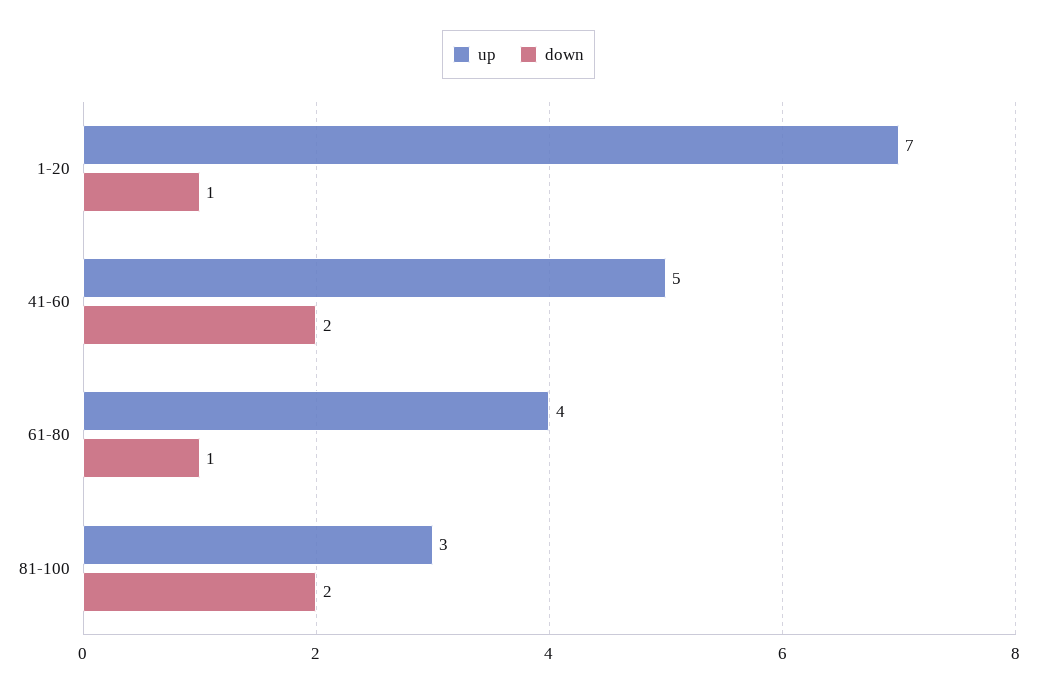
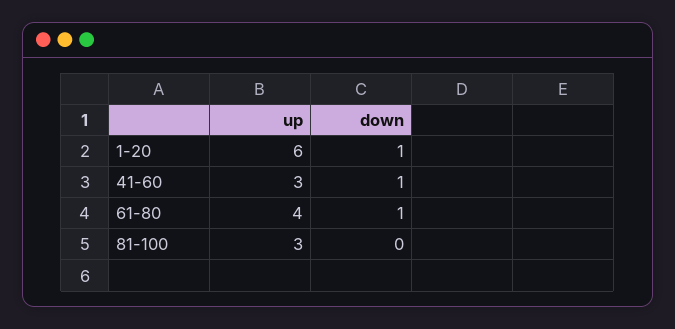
up, 1-20: 7 -> 6
up, 41-60: 5 -> 3
down, 41-60: 2 -> 1
down, 81-100: 2 -> 0

